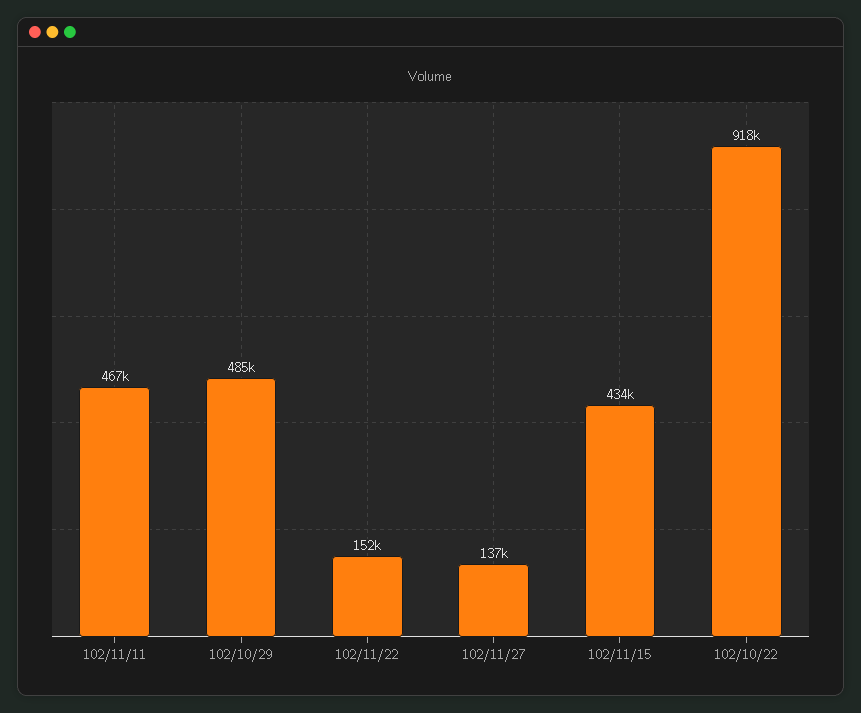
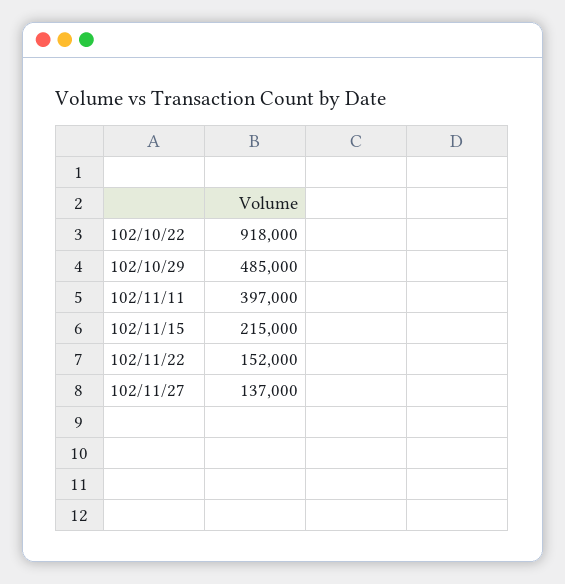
102/11/11: 467000 -> 397000
102/11/15: 434000 -> 215000

